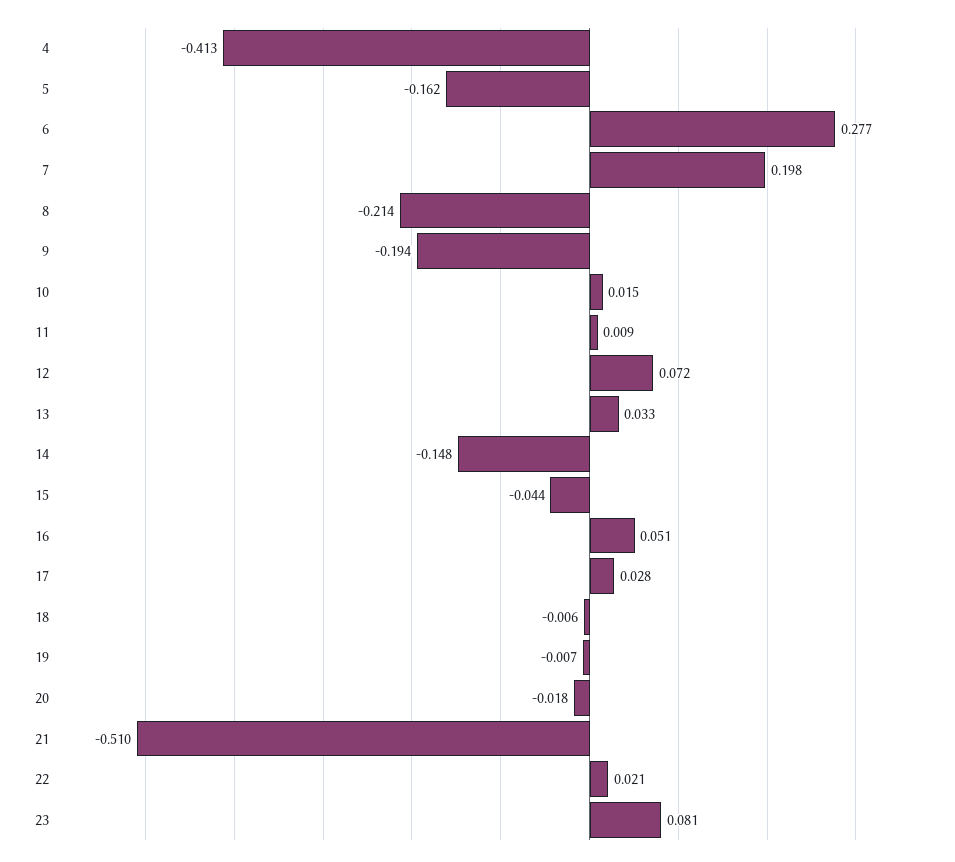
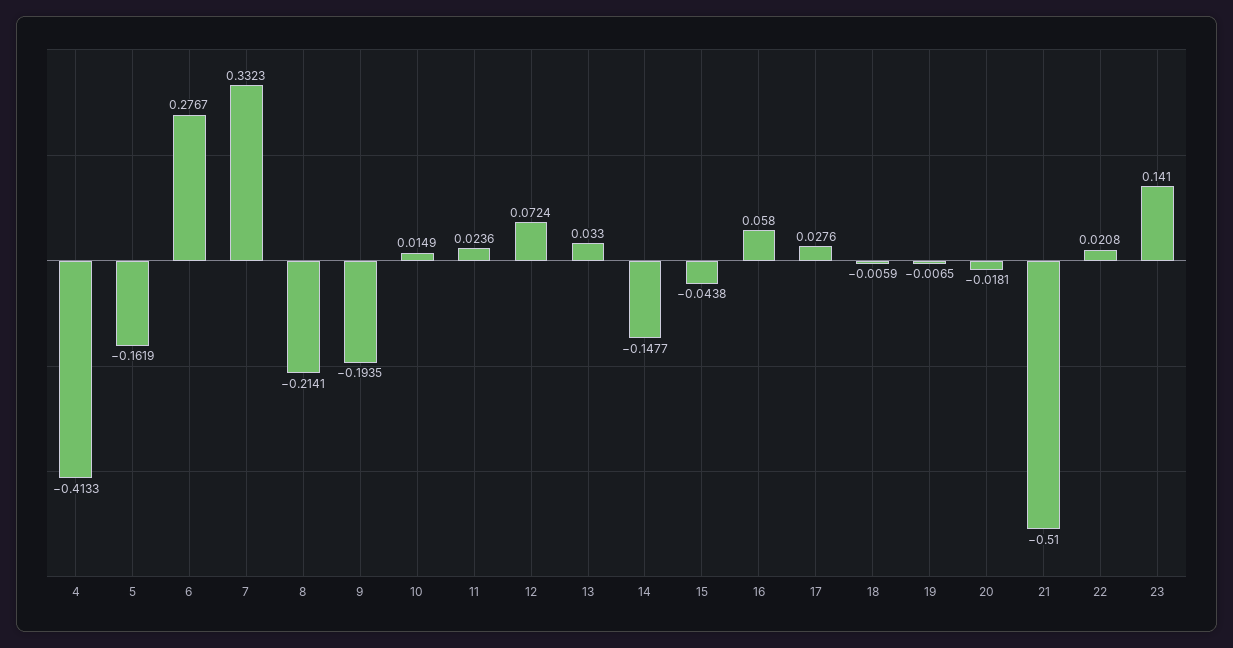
7: 0.198 -> 0.3323
11: 0.009 -> 0.0236
16: 0.051 -> 0.058
23: 0.081 -> 0.141

